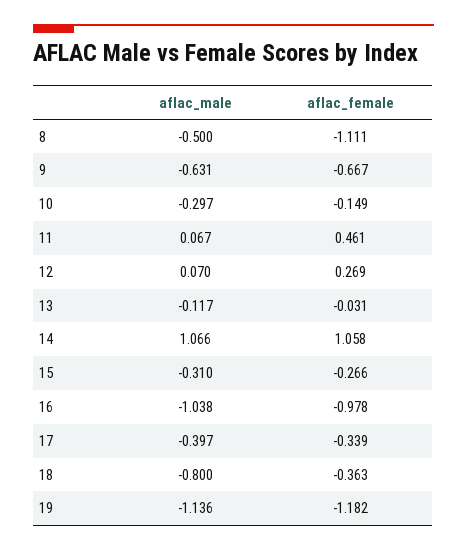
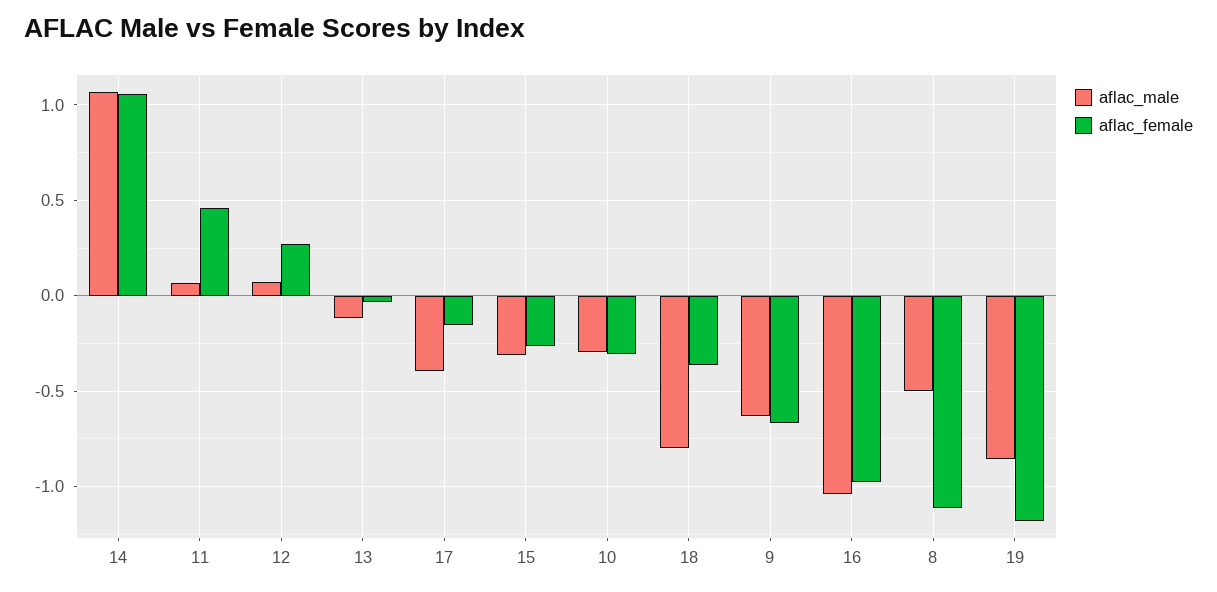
aflac_female, 10: -0.149 -> -0.3
aflac_female, 17: -0.339 -> -0.15
aflac_male, 19: -1.136 -> -0.85

